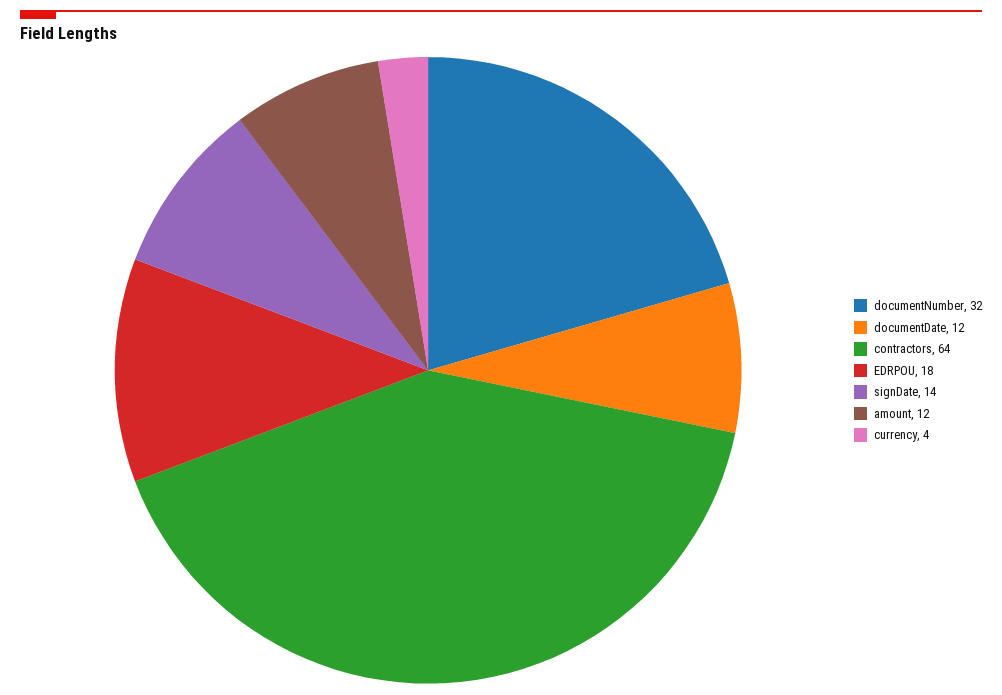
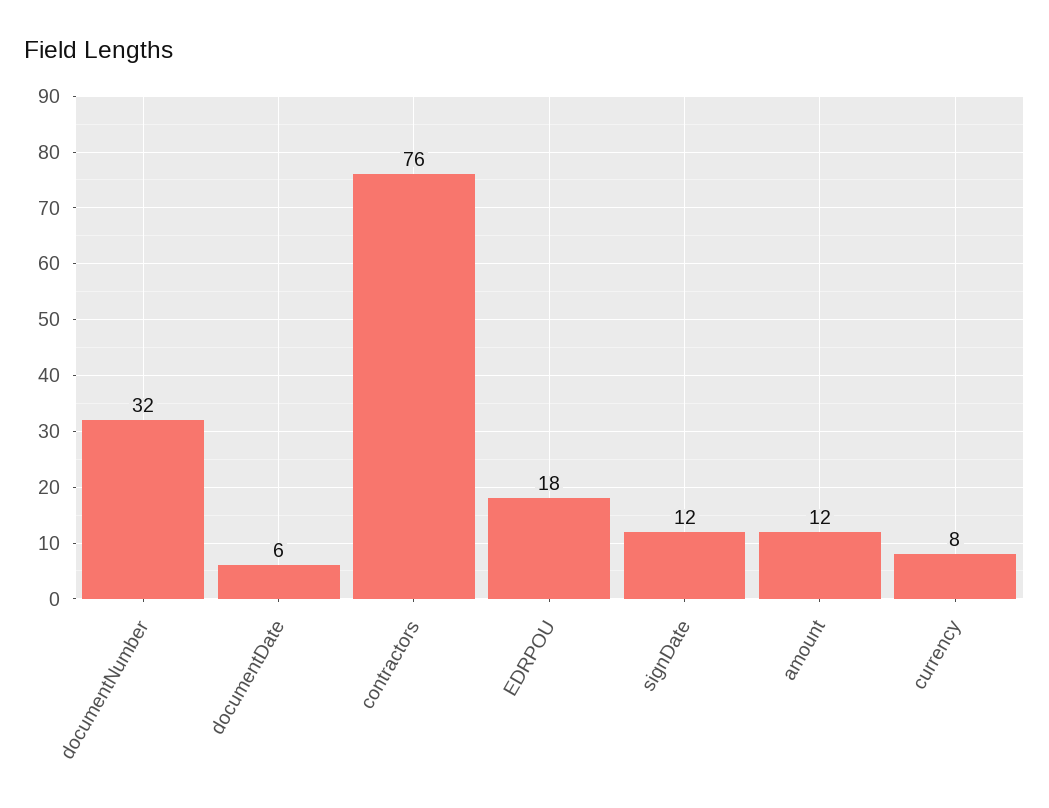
documentDate: 12 -> 6
contractors: 64 -> 76
signDate: 14 -> 12
currency: 4 -> 8

